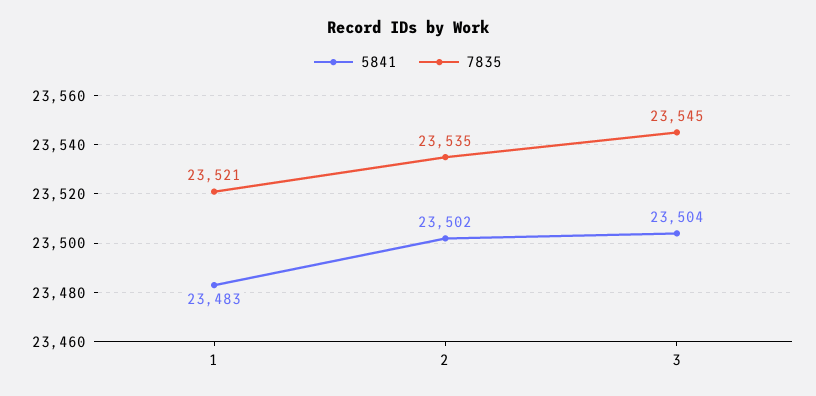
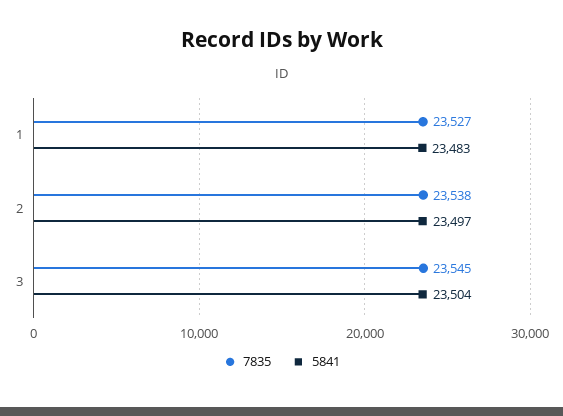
7835, 1: 23521 -> 23527
5841, 2: 23502 -> 23497
7835, 2: 23535 -> 23538

